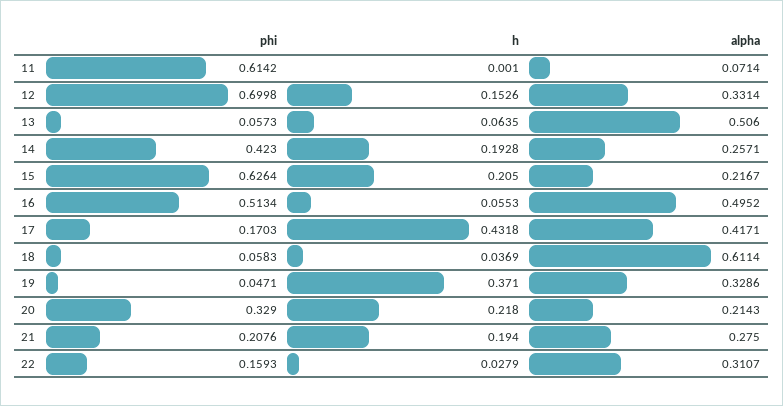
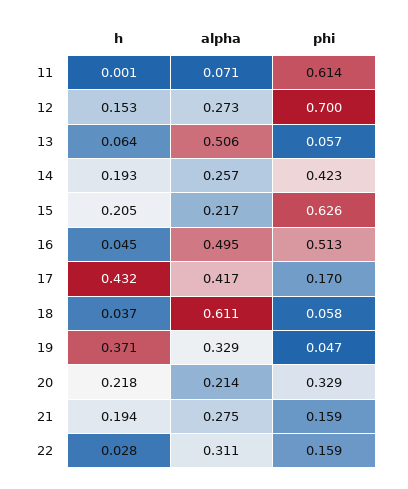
alpha, 12: 0.3314 -> 0.273
h, 16: 0.0553 -> 0.045
phi, 21: 0.2076 -> 0.159

